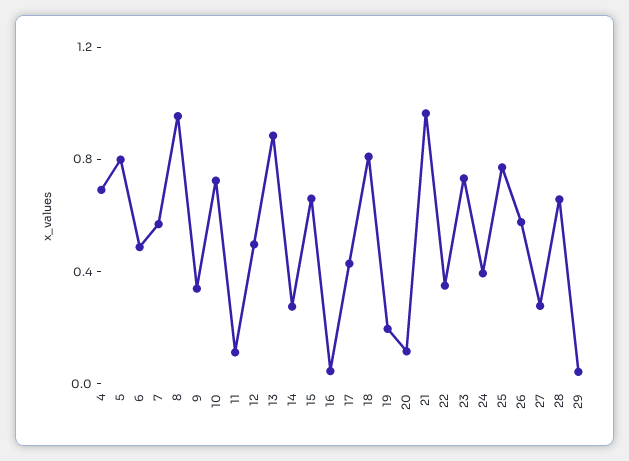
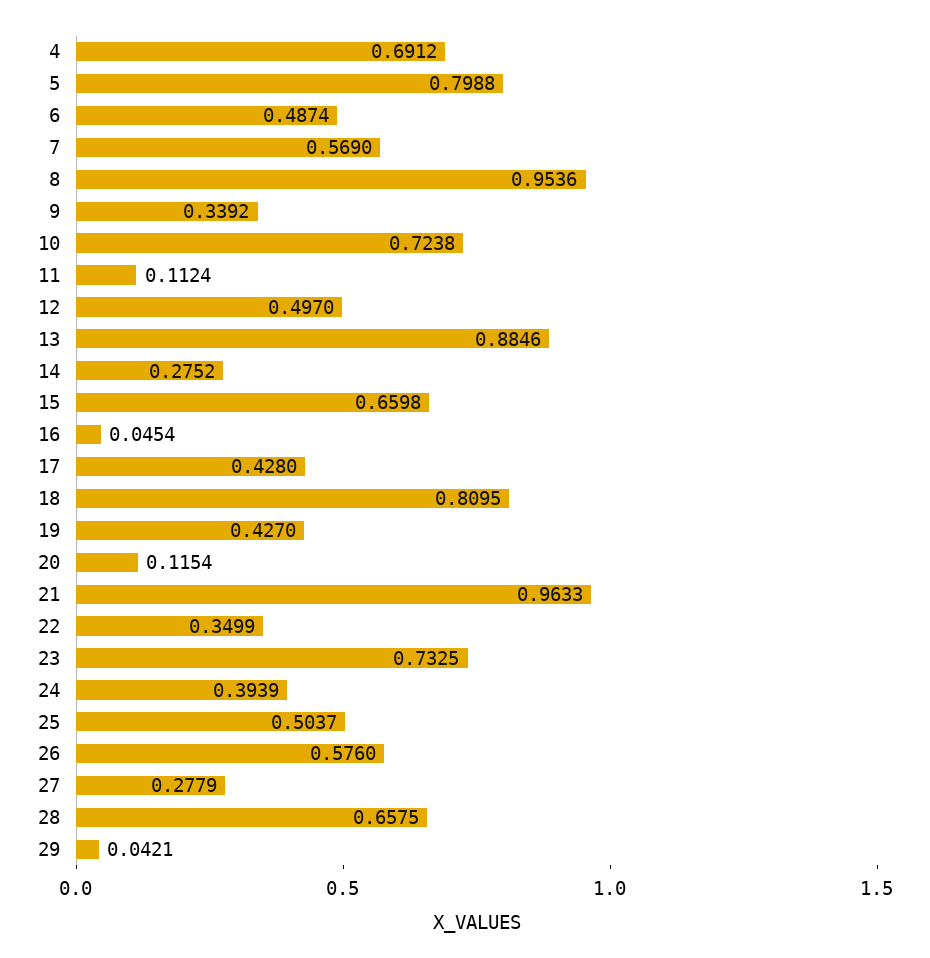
19: 0.2 -> 0.427
25: 0.8 -> 0.5037

